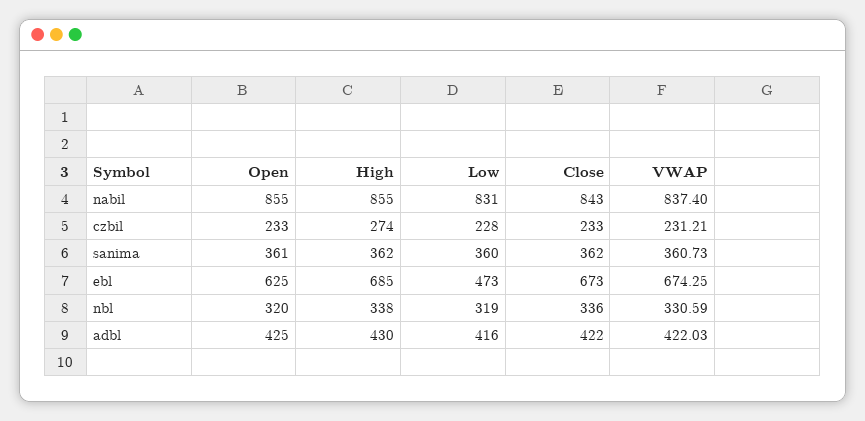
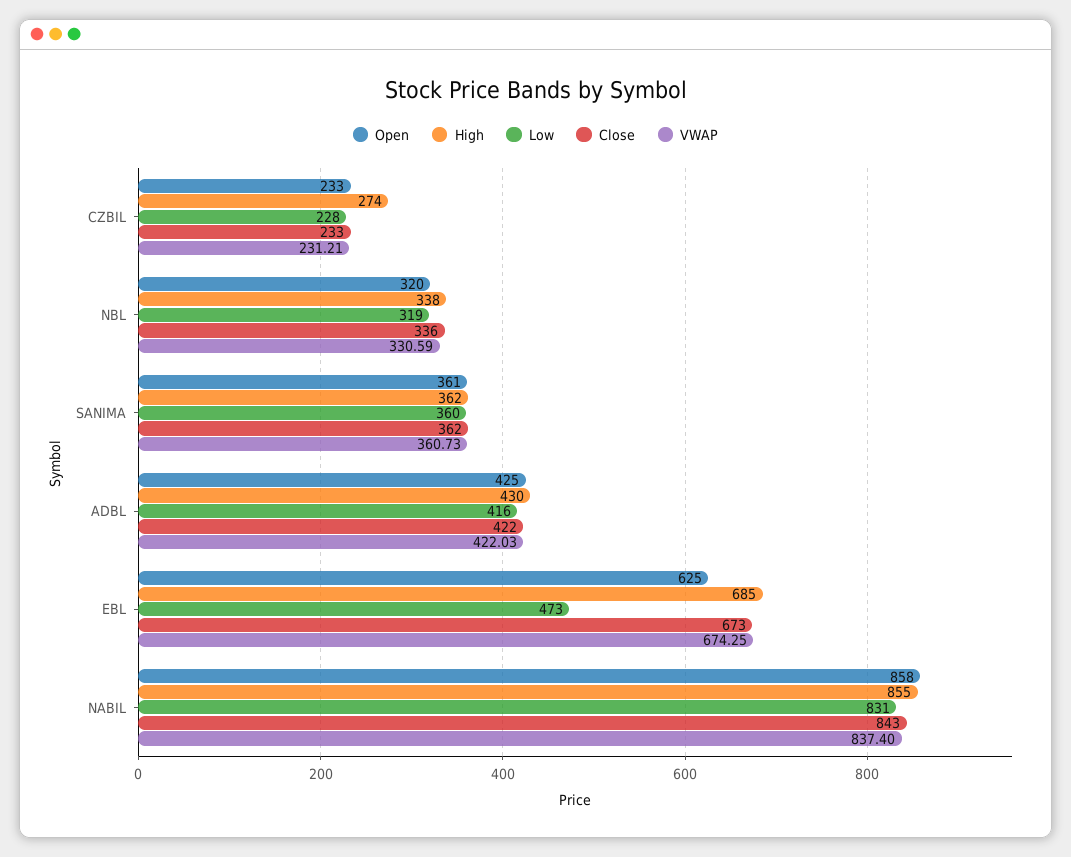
Open, nabil: 855 -> 858

